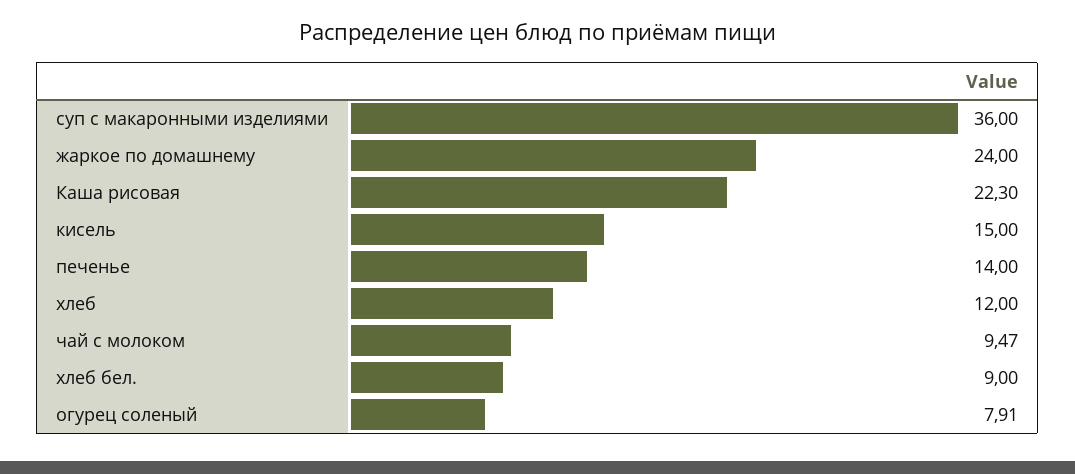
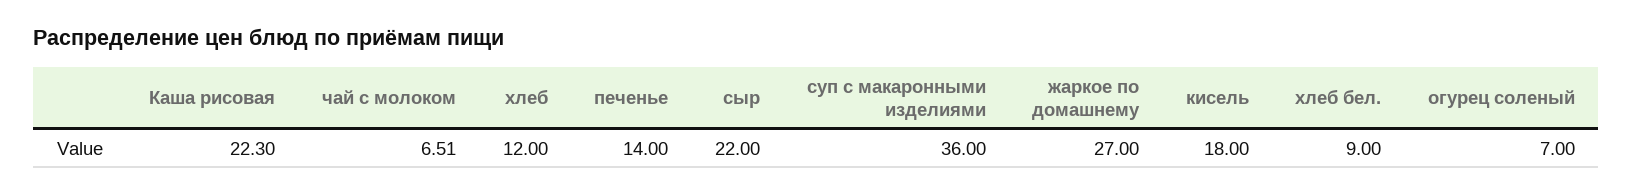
жаркое по домашнему: 24 -> 27
кисель: 15 -> 18
чай с молоком: 9.47 -> 6.51
огурец соленый: 7.91 -> 7
сыр: none -> 22

